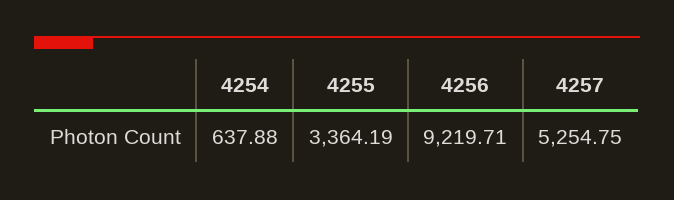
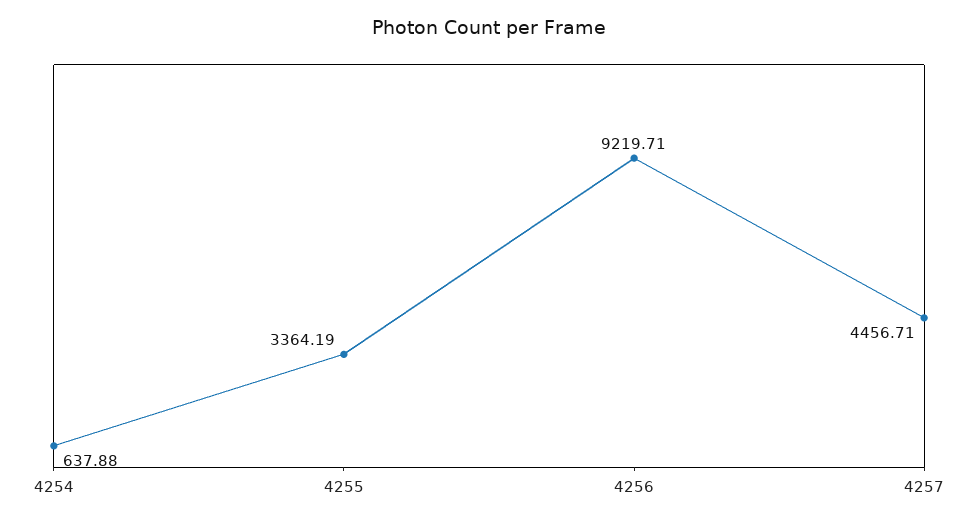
4257: 5254.75 -> 4456.71

